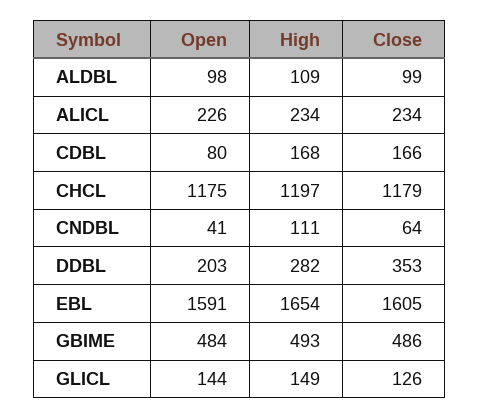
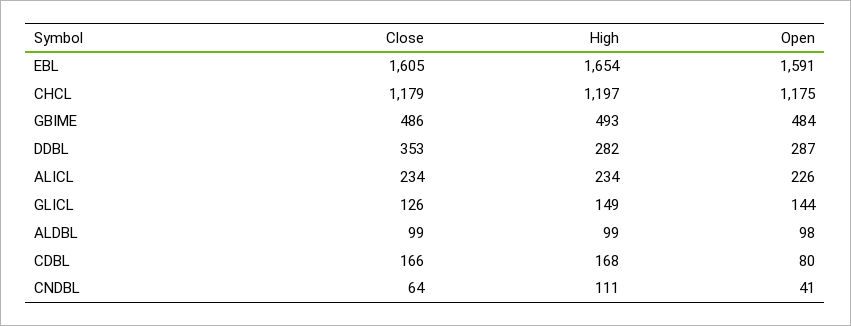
High, ALDBL: 109 -> 99
Open, DDBL: 203 -> 287

